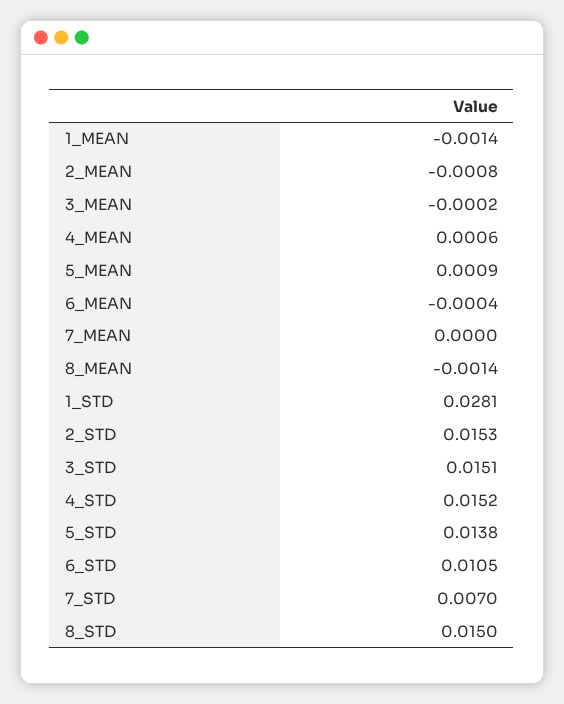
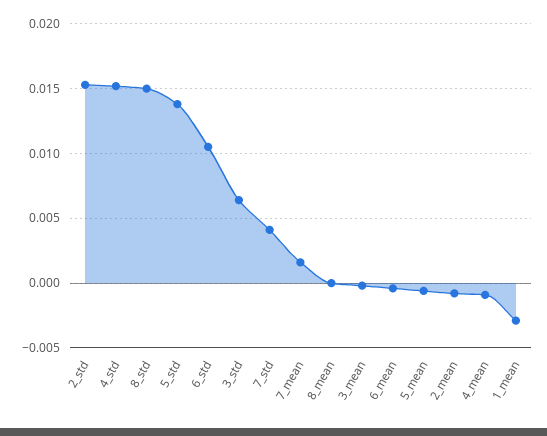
1_MEAN: -0.0014 -> -0.003
4_MEAN: 0.0006 -> -0.001
5_MEAN: 0.0009 -> -0.0005
7_MEAN: 0 -> 0.0015
8_MEAN: -0.0014 -> 0
1_STD: 0.0281 -> none
3_STD: 0.0151 -> 0.0065
7_STD: 0.007 -> 0.004

